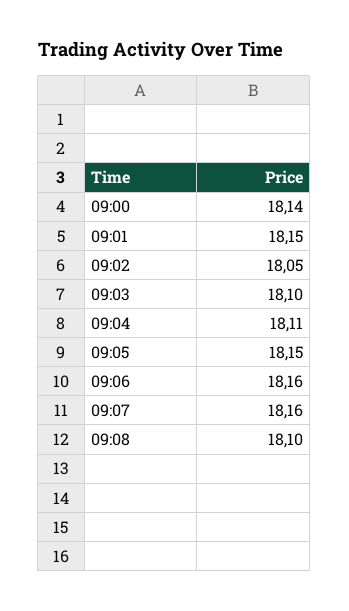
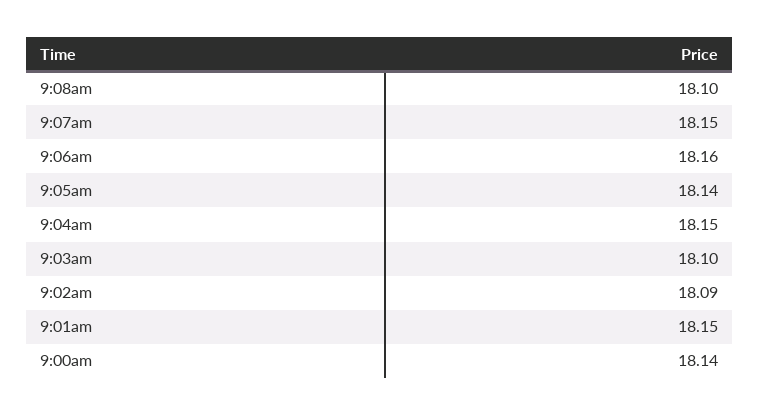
09:02: 18.05 -> 18.09
09:04: 18.11 -> 18.15
09:05: 18.15 -> 18.14
09:07: 18.16 -> 18.15

